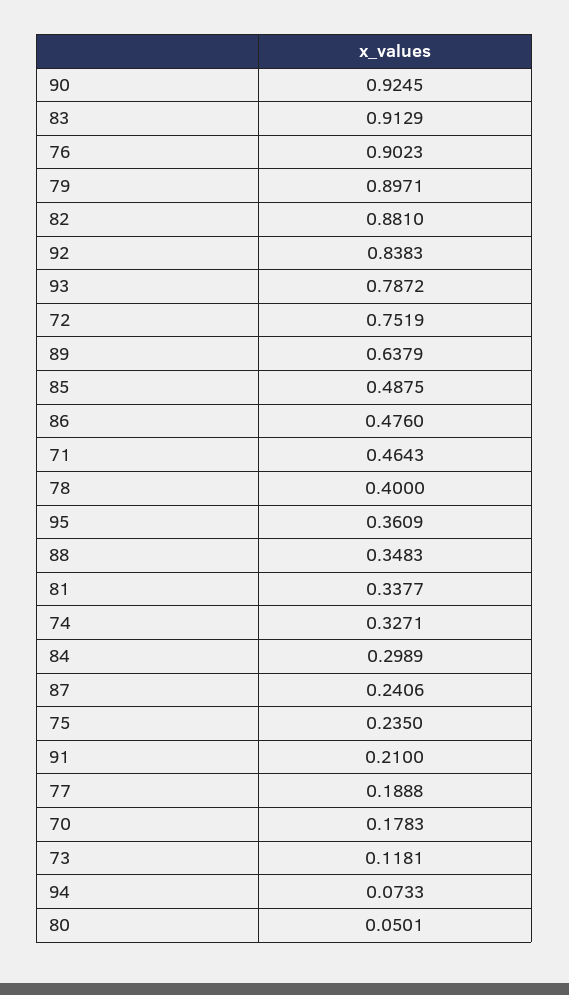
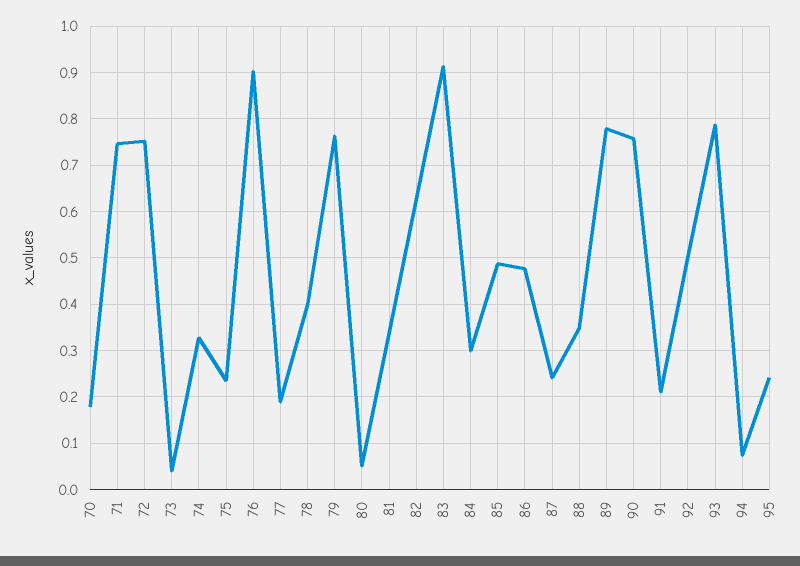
90: 0.9245 -> 0.76
79: 0.8971 -> 0.76
82: 0.881 -> 0.62
92: 0.8383 -> 0.5
89: 0.6379 -> 0.78
71: 0.4643 -> 0.74
95: 0.3609 -> 0.24
73: 0.1181 -> 0.04

